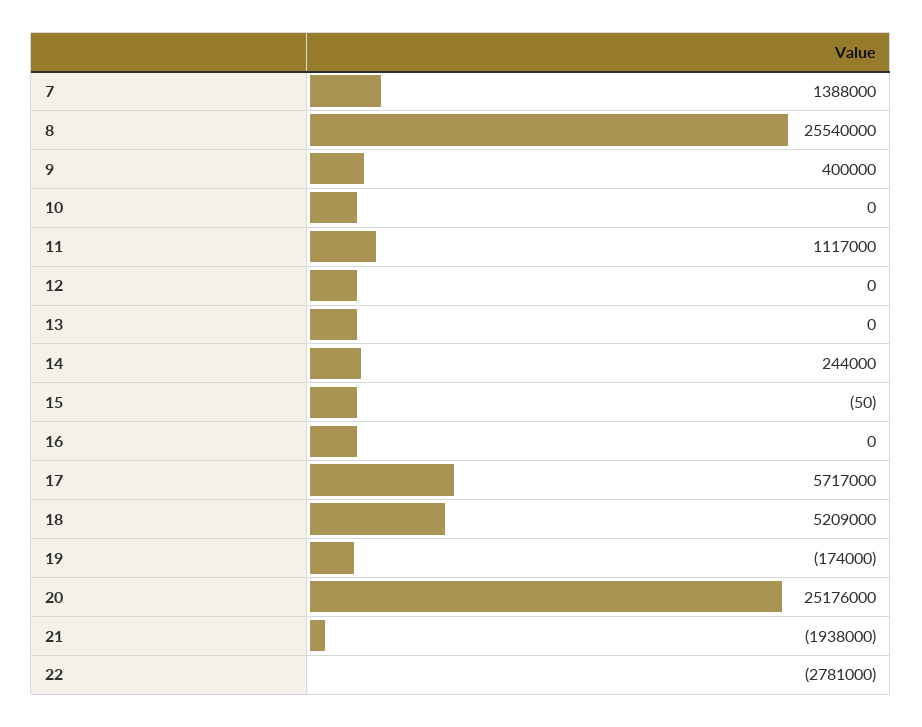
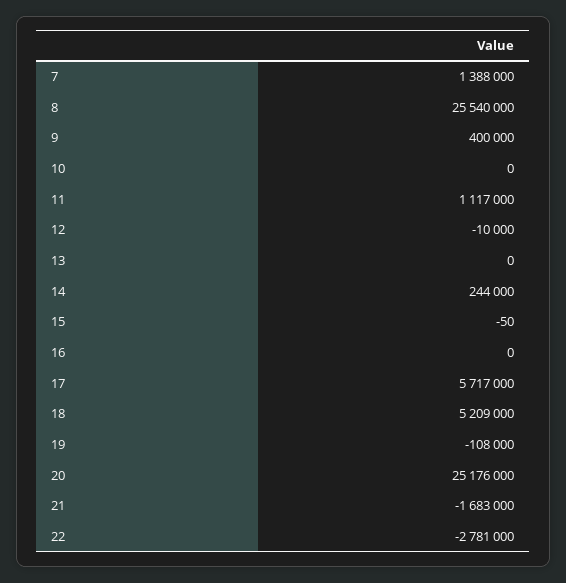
12: 0 -> -10000
19: -174000 -> -108000
21: -1938000 -> -1683000

